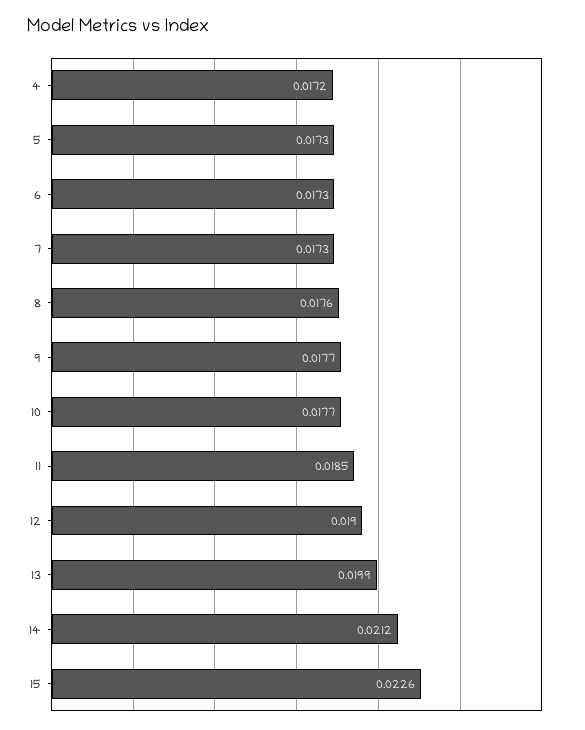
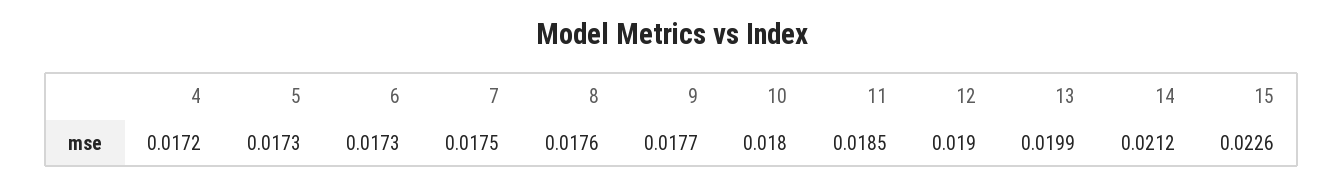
7: 0.0173 -> 0.0175
10: 0.0177 -> 0.018

